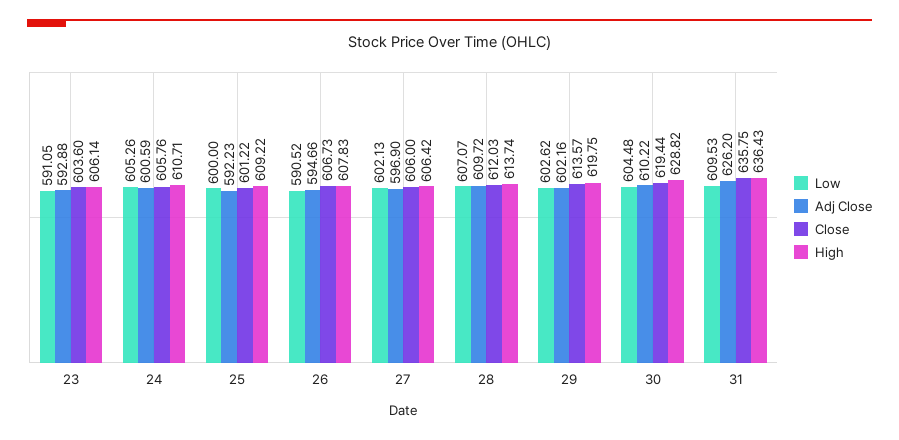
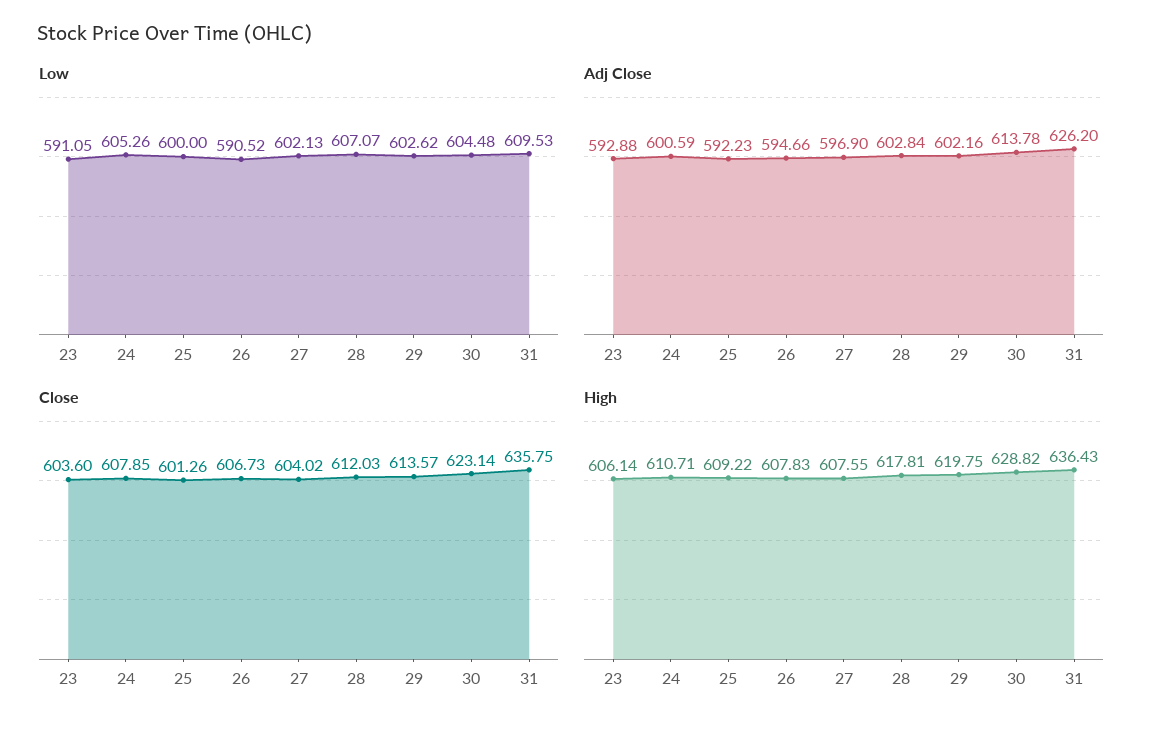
Close, 24: 605.76 -> 607.85
Close, 25: 601.22 -> 601.26
Close, 27: 606 -> 604.02
High, 27: 606.42 -> 607.55
Adj Close, 28: 609.72 -> 602.84
High, 28: 613.74 -> 617.81
Adj Close, 30: 610.22 -> 613.78
Close, 30: 619.44 -> 623.14

